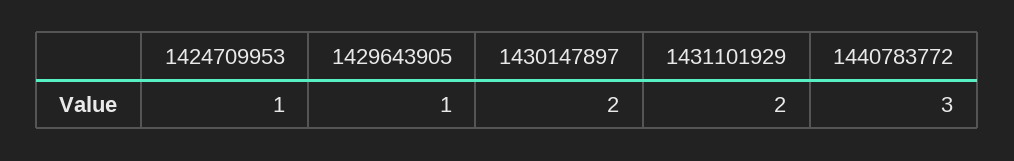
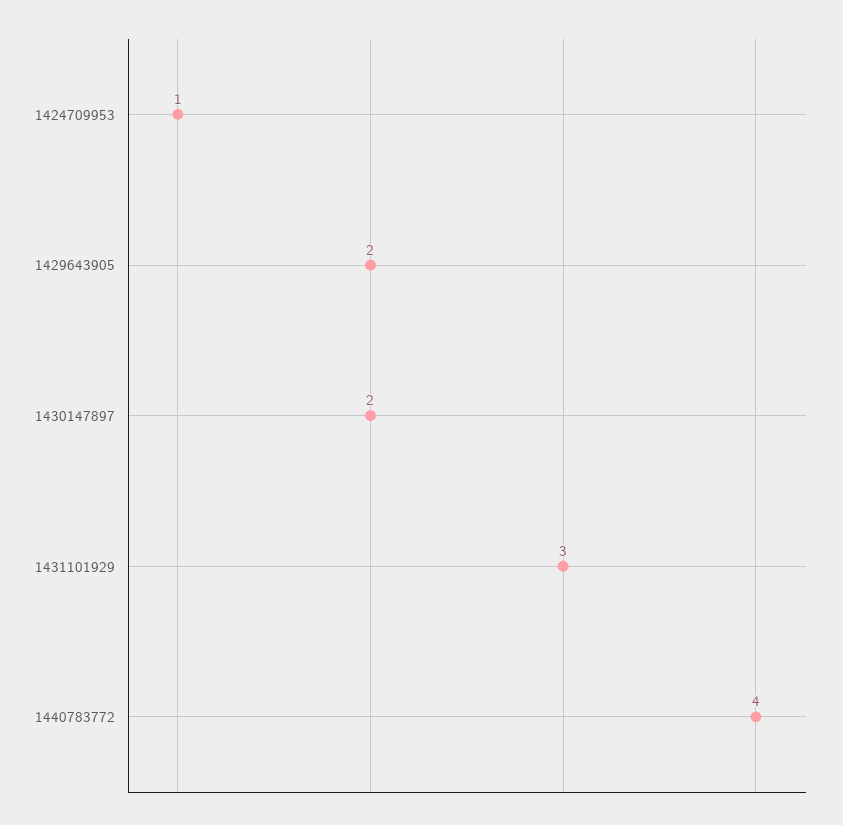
1429643905: 1 -> 2
1431101929: 2 -> 3
1440783772: 3 -> 4

